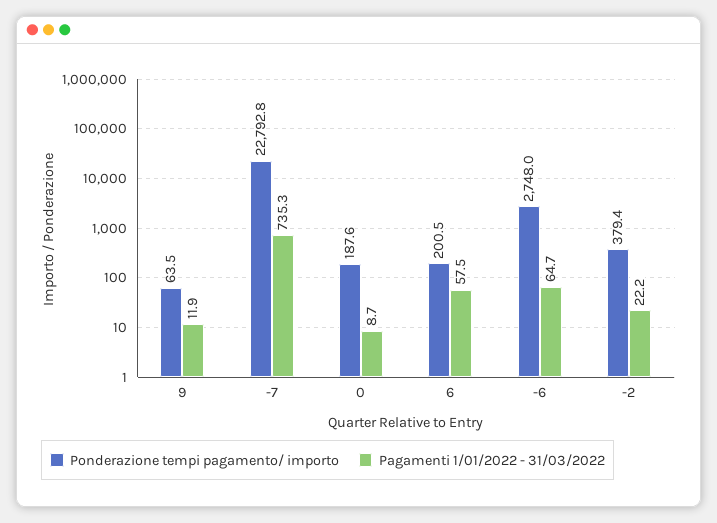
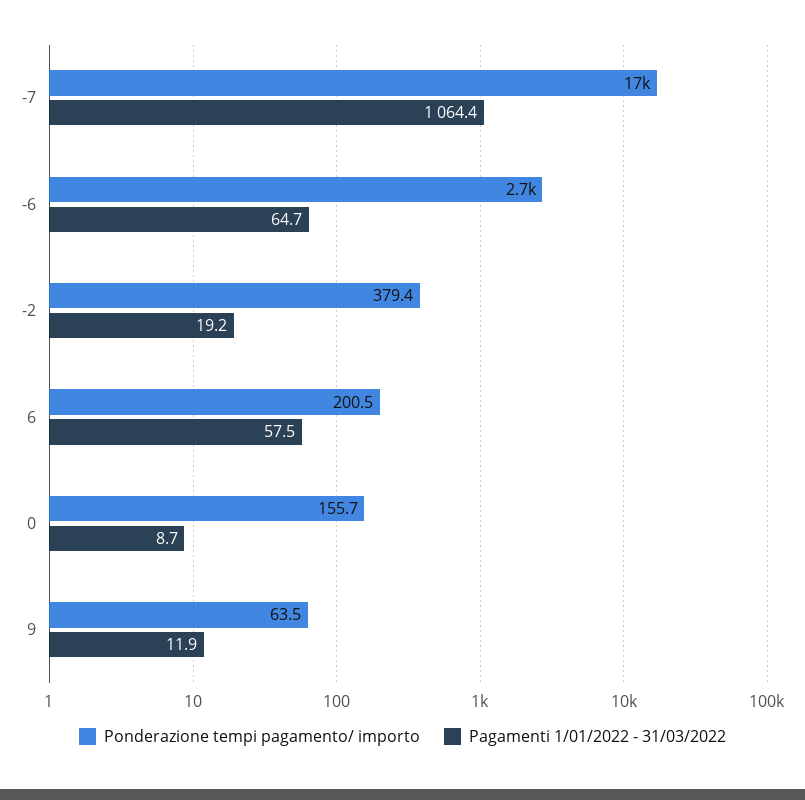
Ponderazione tempi pagamento/ importo, -7: 22792.8 -> 17000
Pagamenti 1/01/2022 - 31/03/2022, -7: 735.3 -> 1064.4
Ponderazione tempi pagamento/ importo, 0: 187.6 -> 155.7
Pagamenti 1/01/2022 - 31/03/2022, -2: 22.2 -> 19.2

